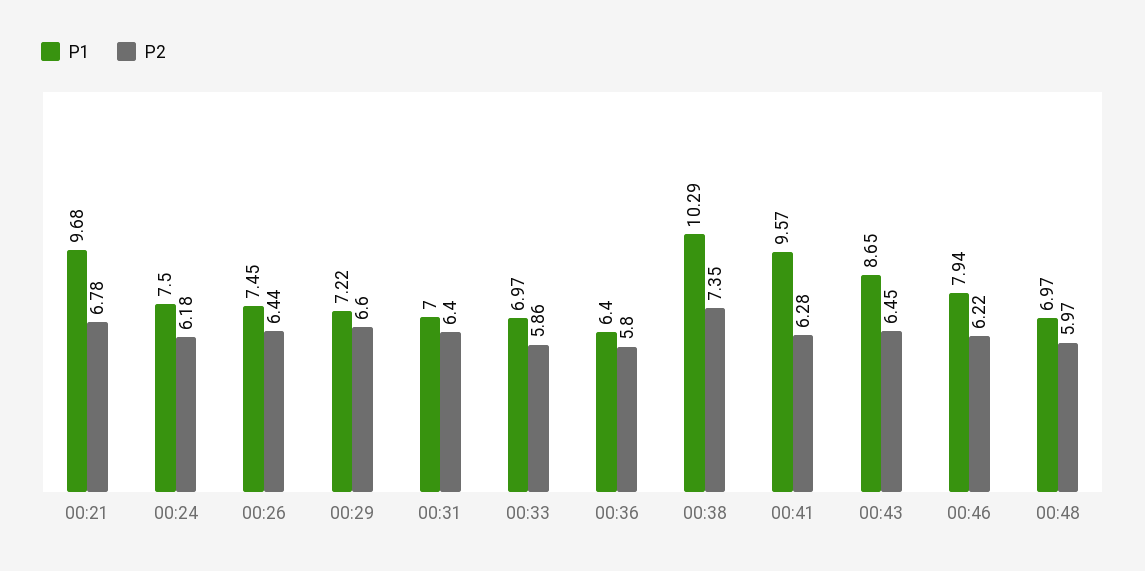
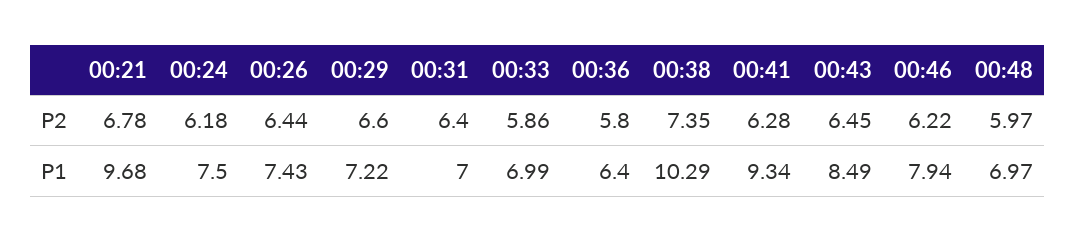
P1, 00:26: 7.45 -> 7.43
P1, 00:33: 6.97 -> 6.99
P1, 00:41: 9.57 -> 9.34
P1, 00:43: 8.65 -> 8.49

